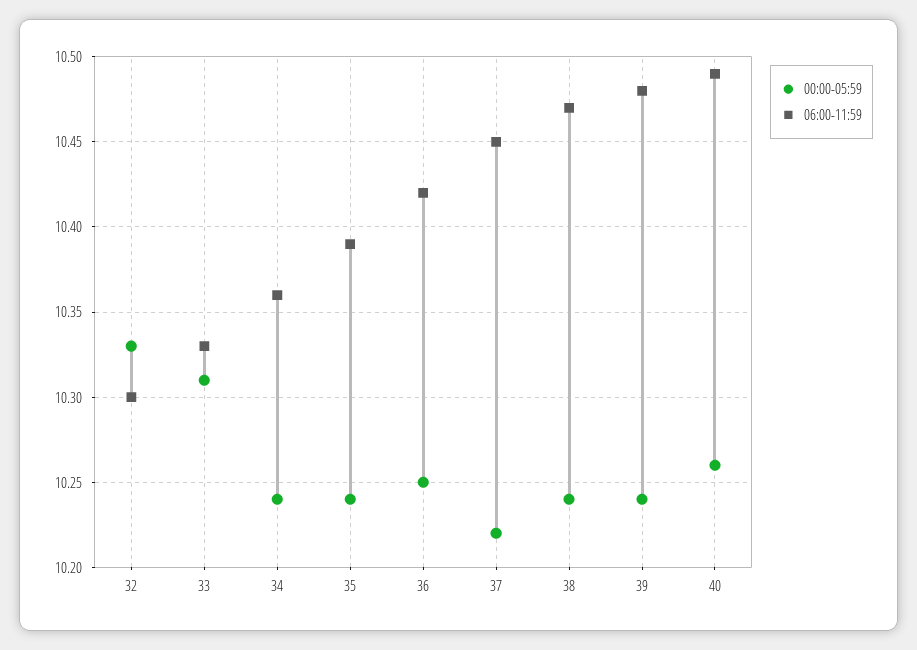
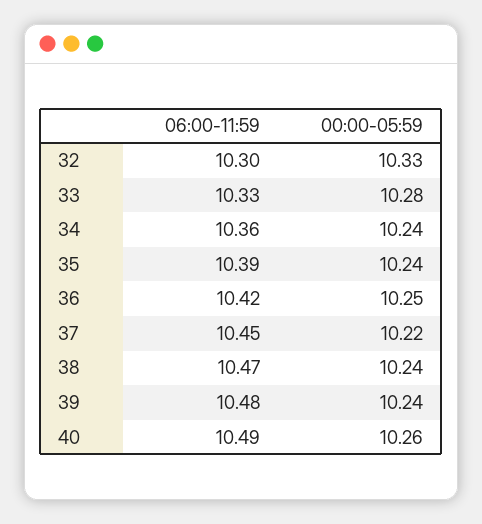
00:00-05:59, 33: 10.31 -> 10.28

